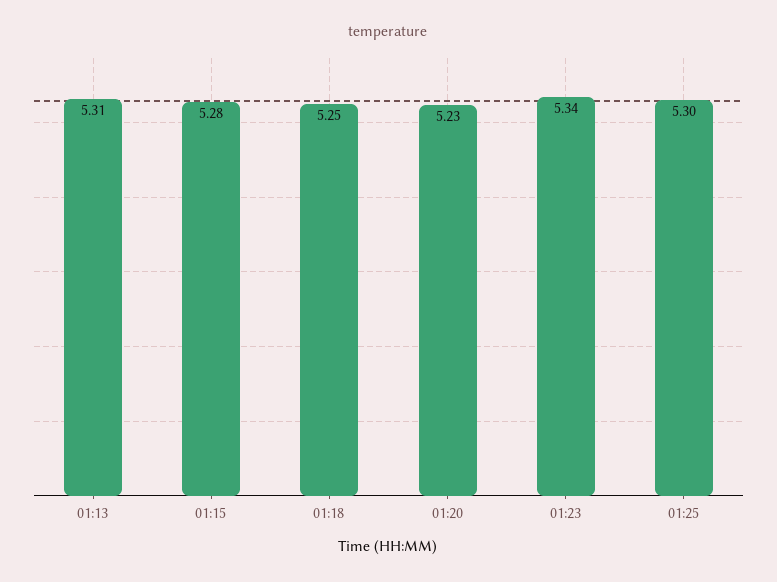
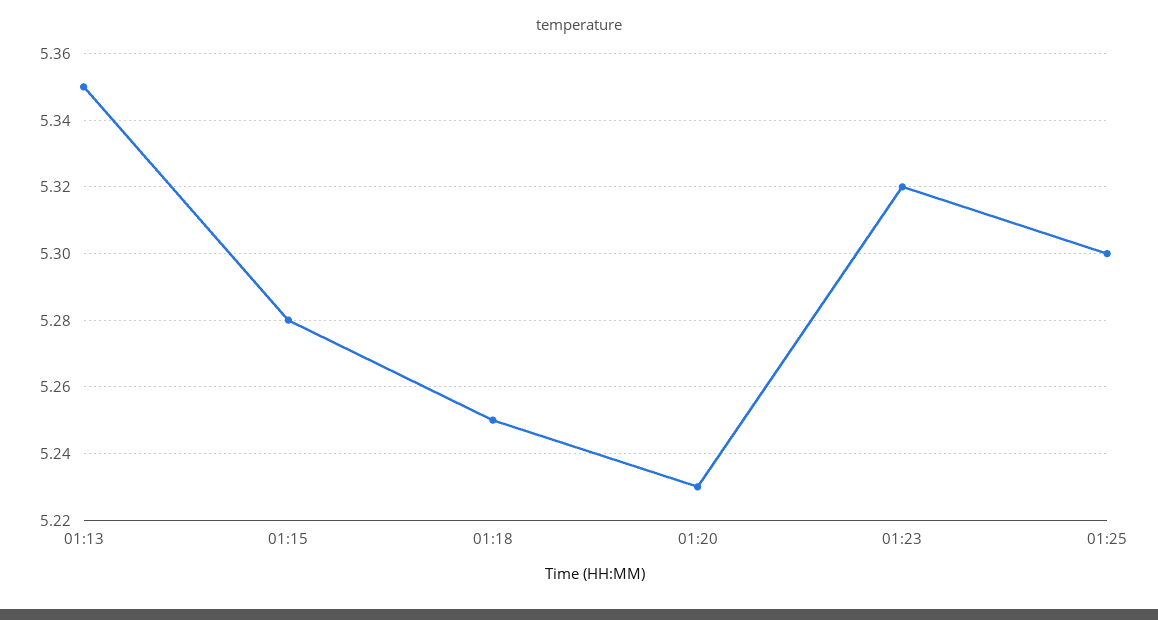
01:13: 5.31 -> 5.35
01:23: 5.34 -> 5.32

